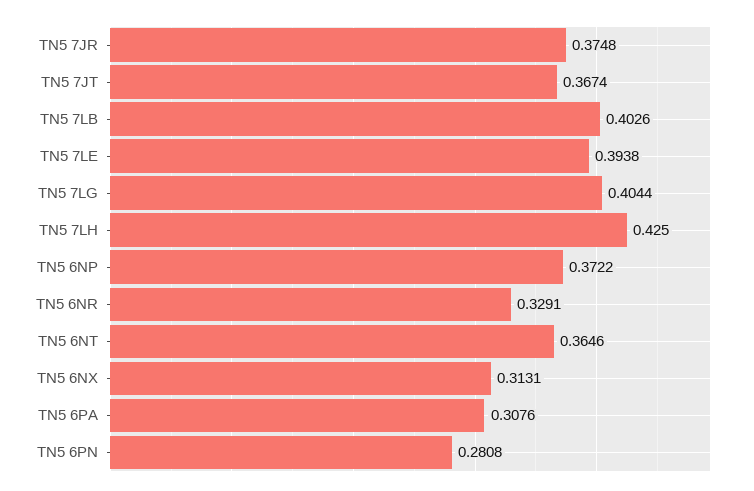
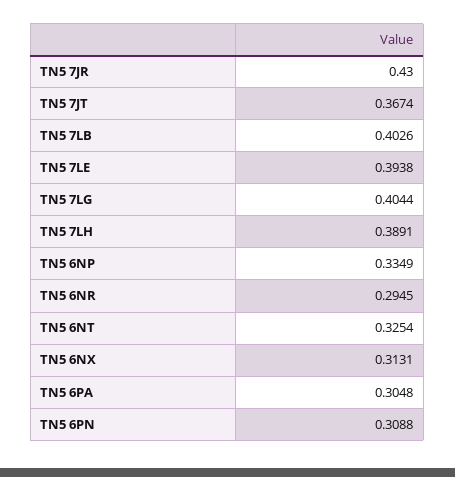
TN5 7JR: 0.3748 -> 0.43
TN5 7LH: 0.425 -> 0.3891
TN5 6NP: 0.3722 -> 0.3349
TN5 6NR: 0.3291 -> 0.2945
TN5 6NT: 0.3646 -> 0.3254
TN5 6PA: 0.3076 -> 0.3048
TN5 6PN: 0.2808 -> 0.3088

